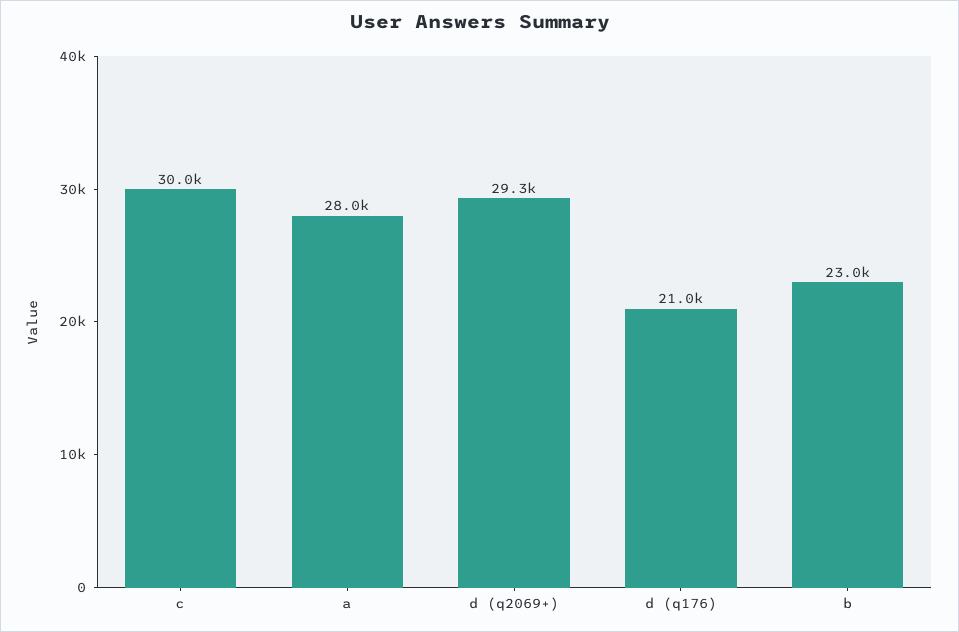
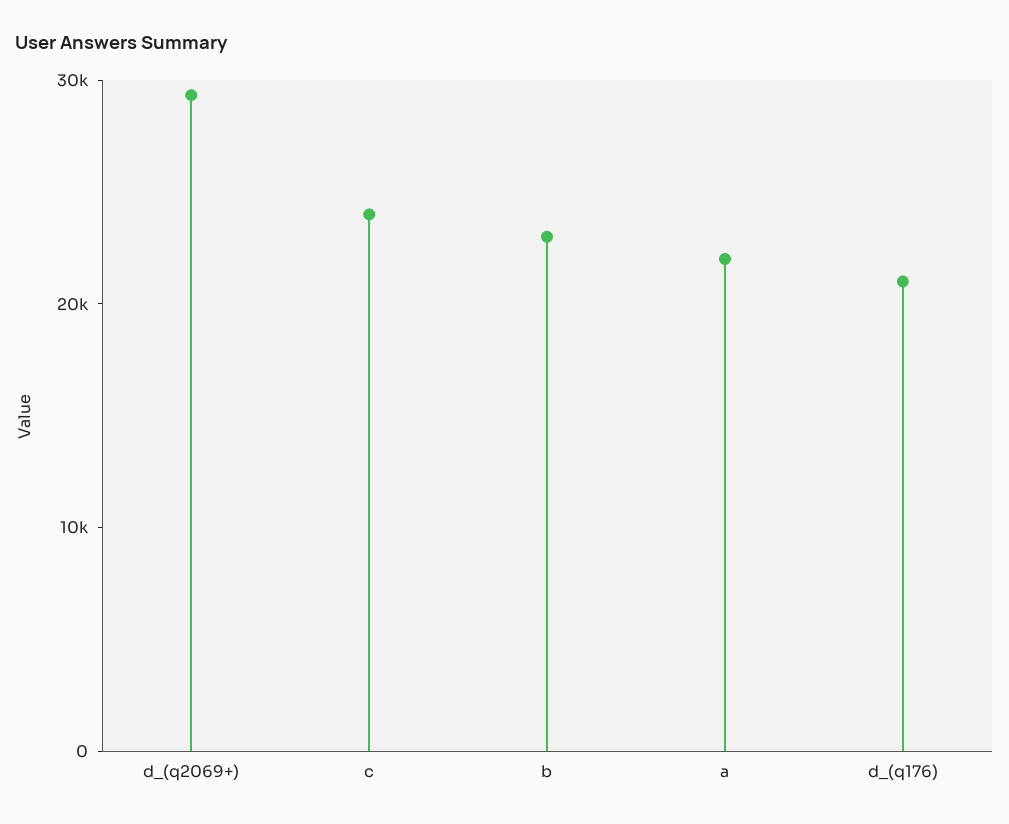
c: 30000 -> 24000
a: 28000 -> 22000

